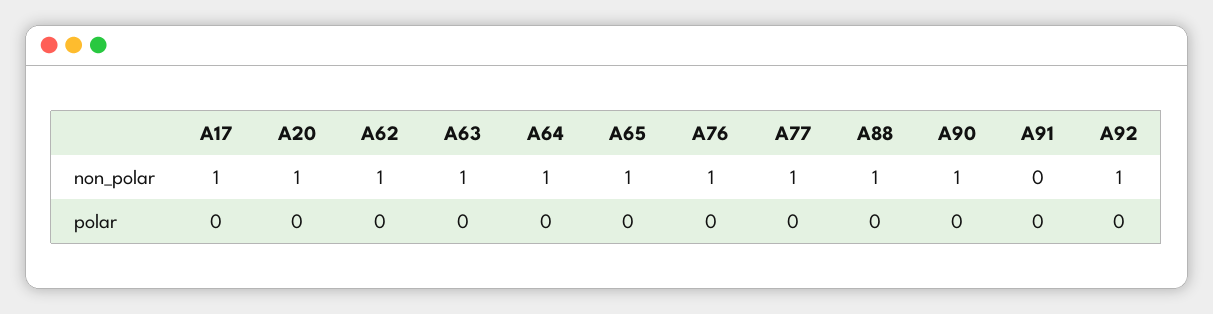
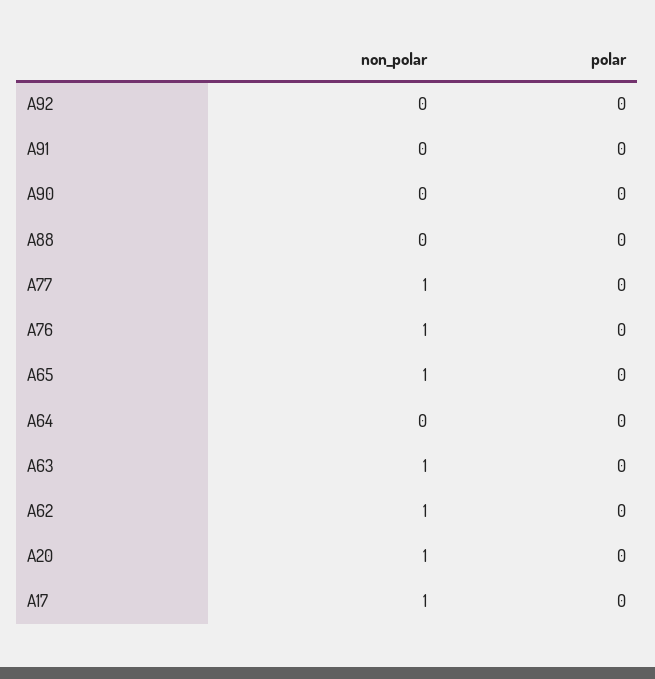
A64, non_polar: 1 -> 0
A88, non_polar: 1 -> 0
A90, non_polar: 1 -> 0
A92, non_polar: 1 -> 0

